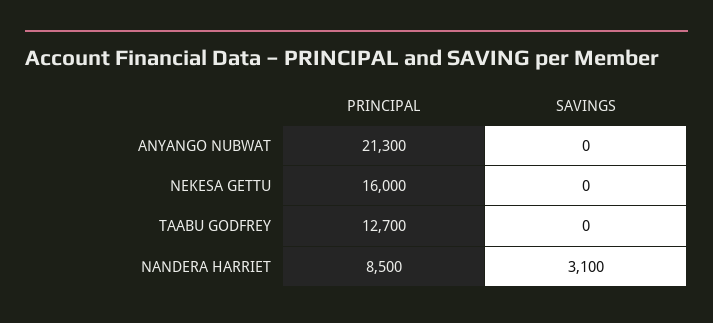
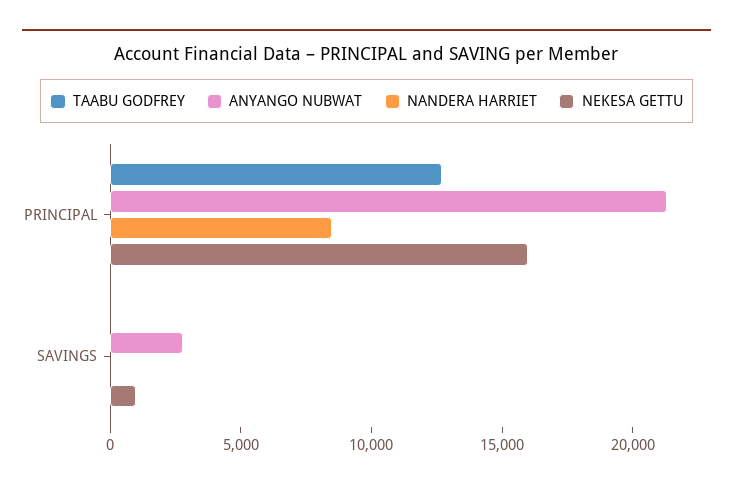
ANYANGO NUBWAT, SAVINGS: 0 -> 3000
NEKESA GETTU, SAVINGS: 0 -> 1000
NANDERA HARRIET, SAVINGS: 3100 -> 0

